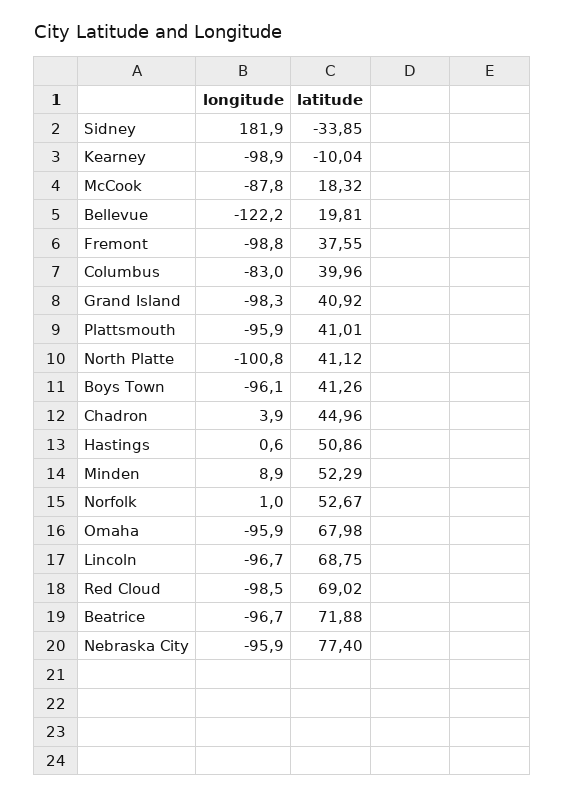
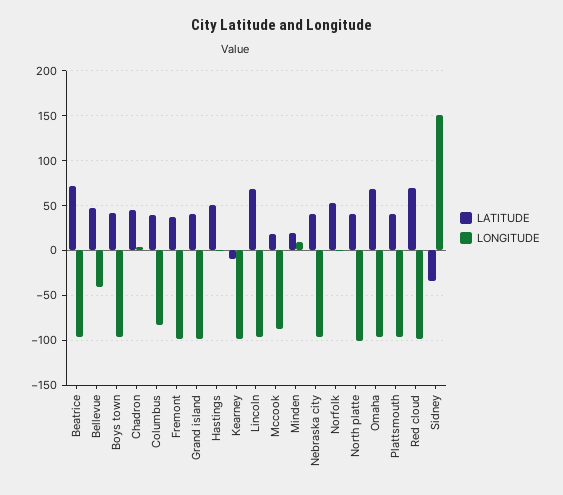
longitude, Sidney: 181.9 -> 150
longitude, Bellevue: -122.2 -> -40
latitude, Bellevue: 19.81 -> 50
latitude, Minden: 52.29 -> 20
latitude, Nebraska City: 77.4 -> 40

